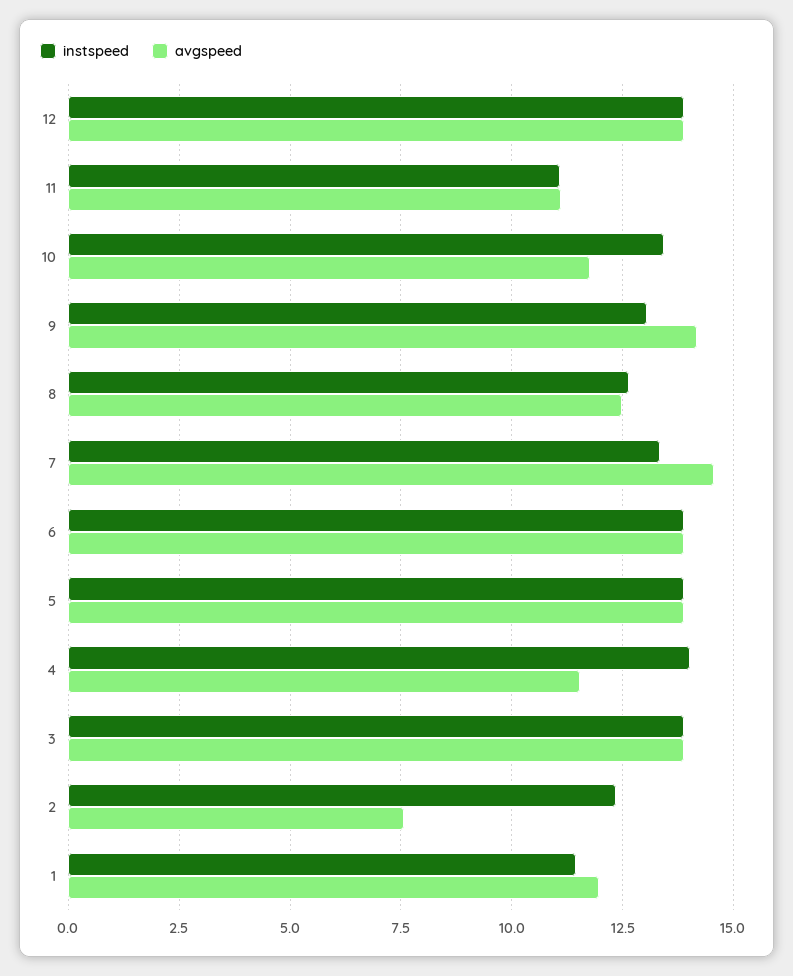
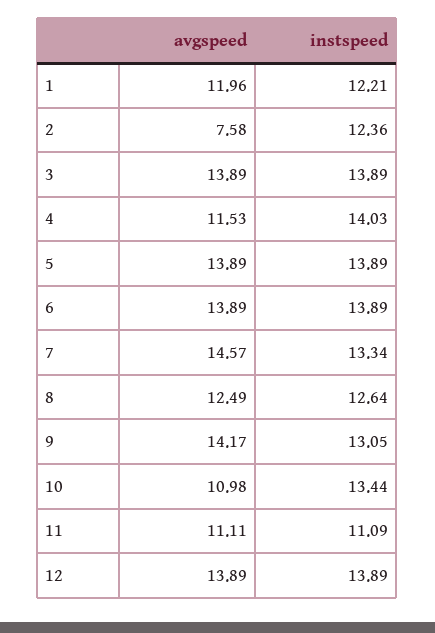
avgspeed, 10: 11.75 -> 10.98
instspeed, 1: 11.5 -> 12.21

